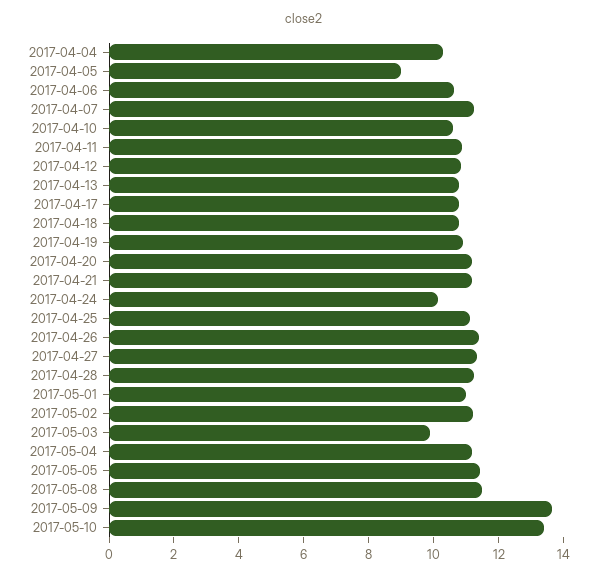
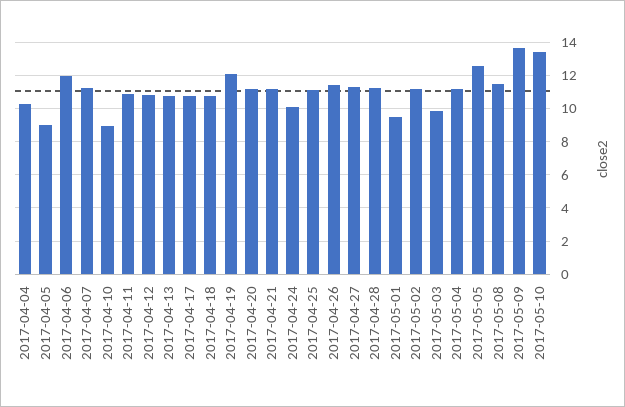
2017-04-06: 10.5 -> 12
2017-04-10: 10.5 -> 9
2017-04-19: 11 -> 12
2017-05-01: 11 -> 9.5
2017-05-05: 11.5 -> 12.5

